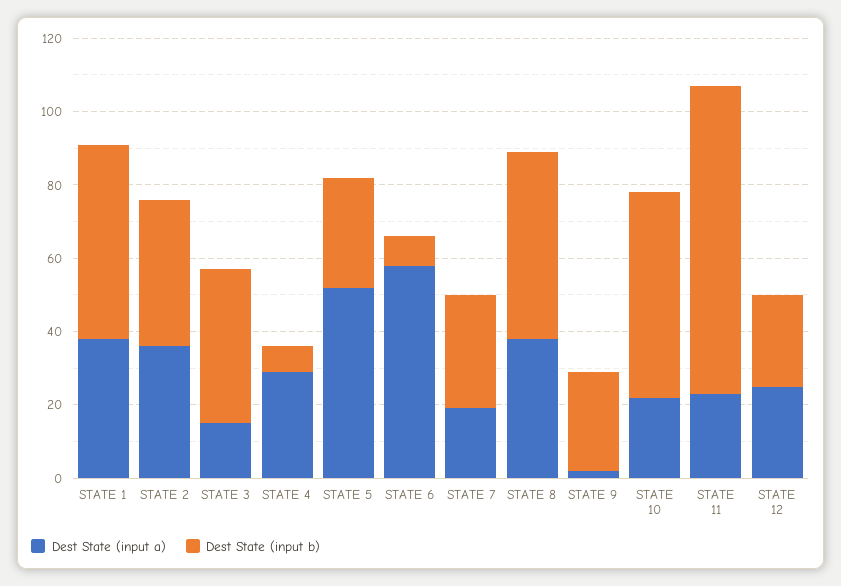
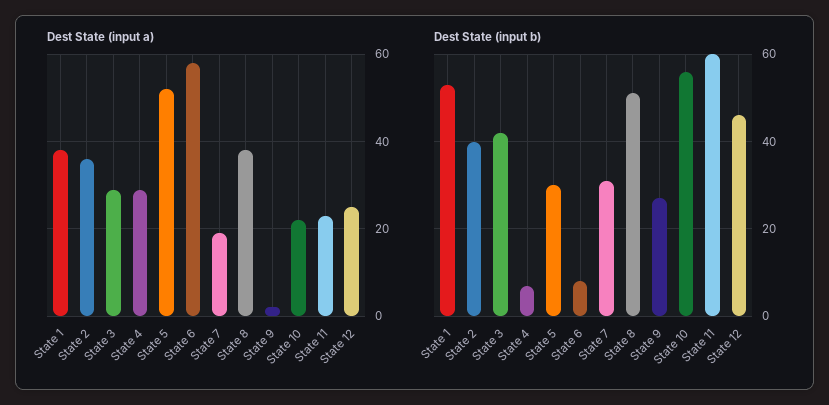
Dest State (input a), STATE 3: 15 -> 30
Dest State (input b), STATE 11: 85 -> 60
Dest State (input b), STATE 12: 25 -> 45

